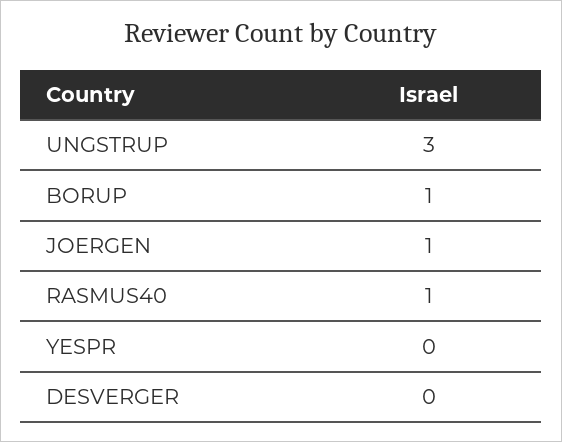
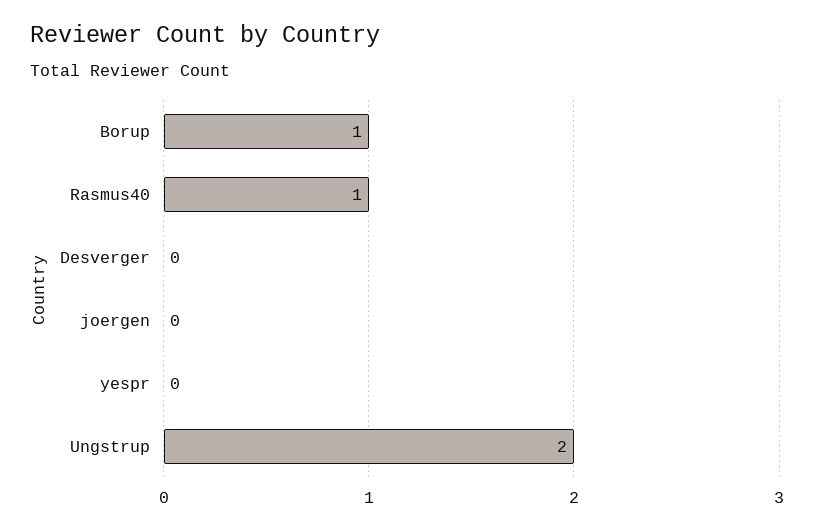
UNGSTRUP: 3 -> 2
JOERGEN: 1 -> 0

